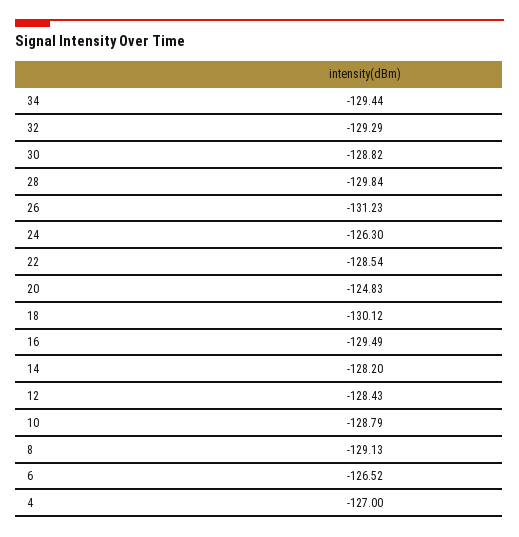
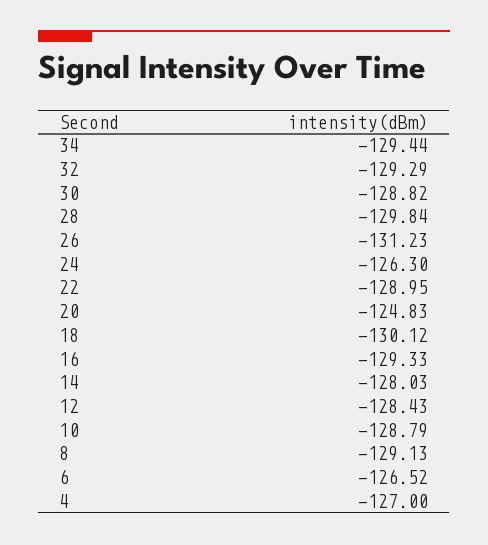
22: -128.54 -> -128.95
16: -129.49 -> -129.33
14: -128.2 -> -128.03

